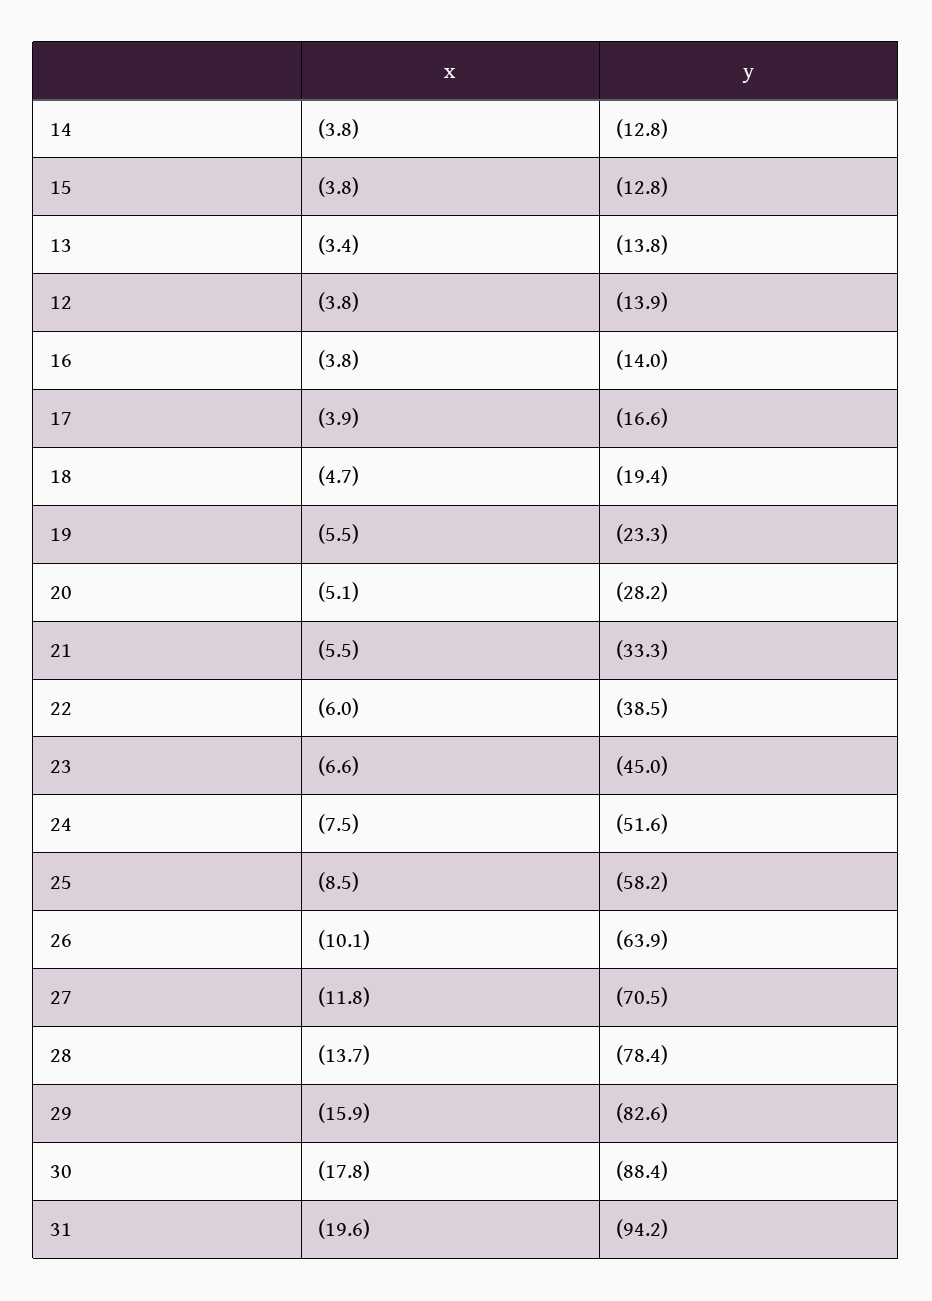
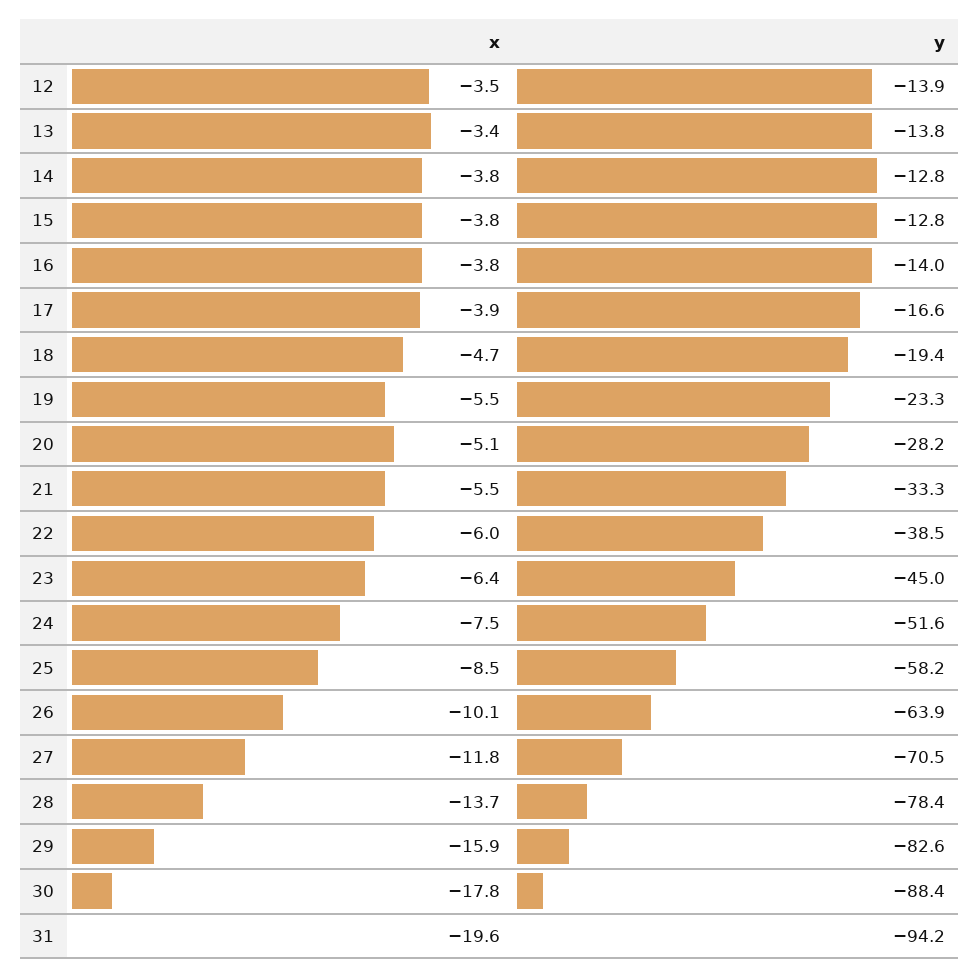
x, 12: -3.8 -> -3.5
x, 23: -6.6 -> -6.4

